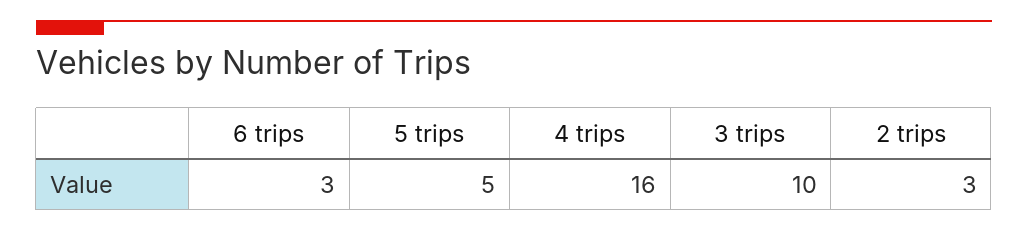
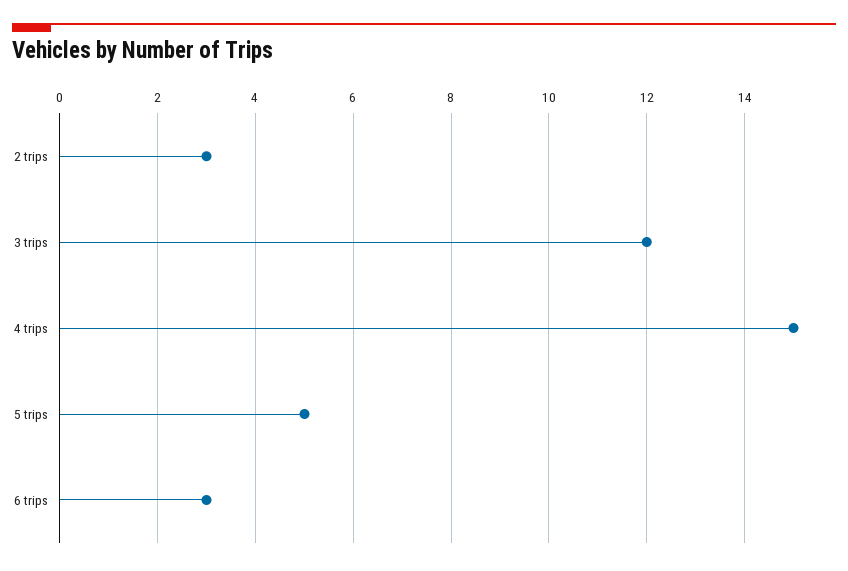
4 trips: 16 -> 15
3 trips: 10 -> 12

